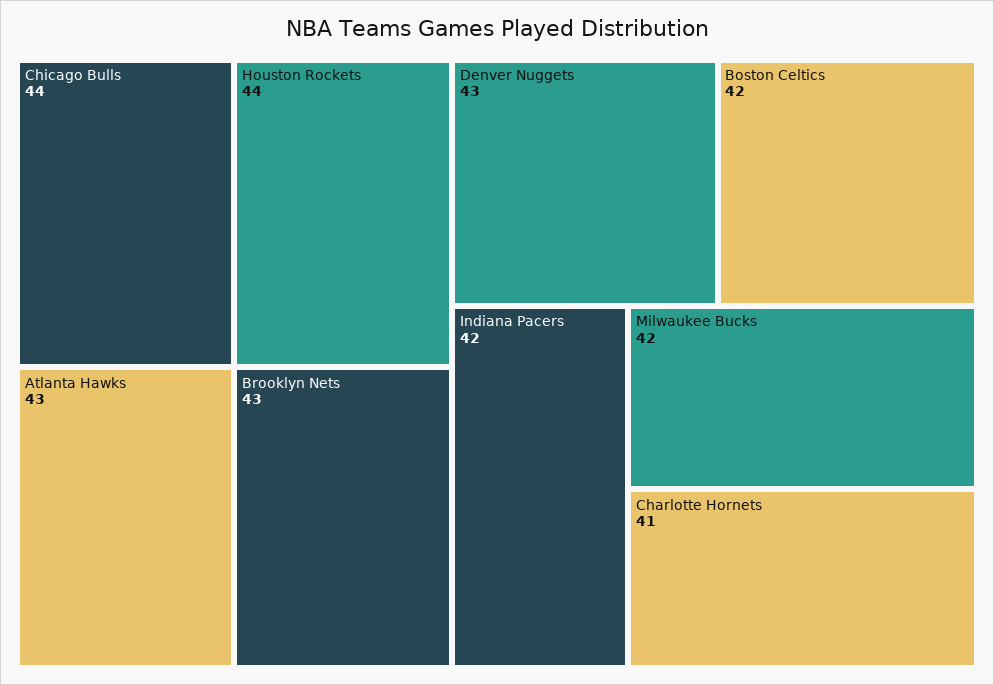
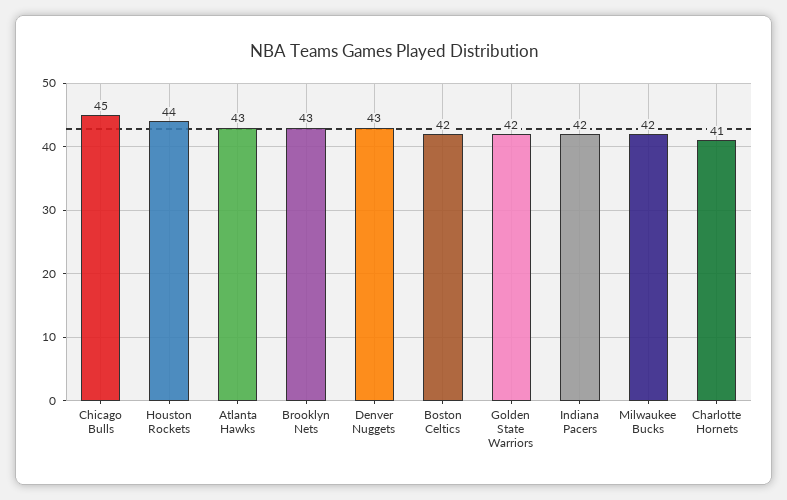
Chicago Bulls: 44 -> 45
Golden State Warriors: none -> 42

